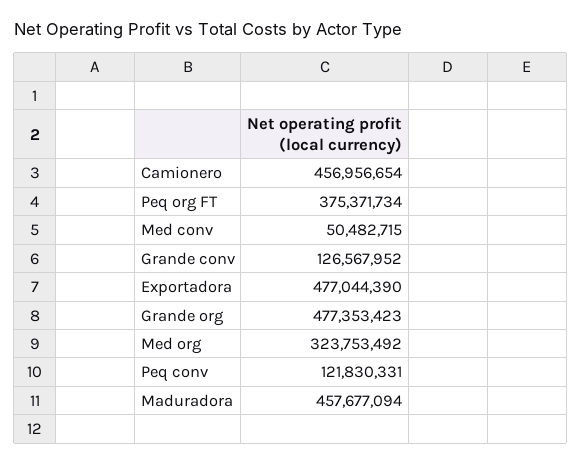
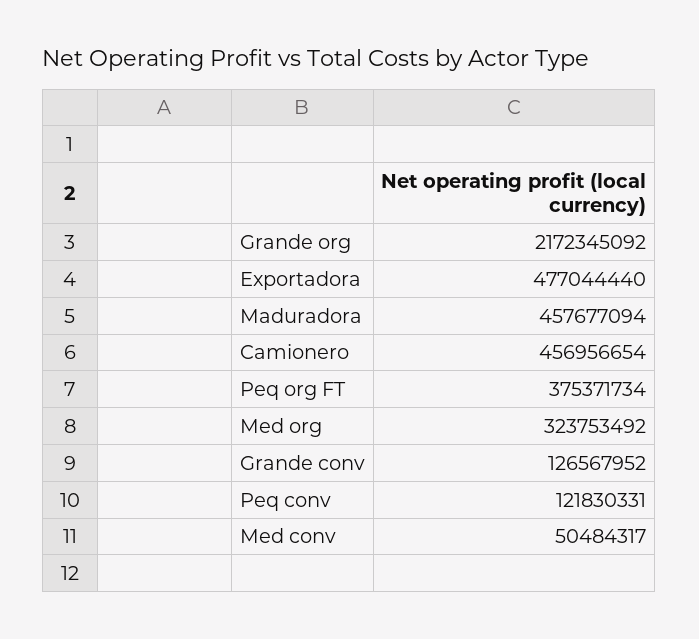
Med conv: 50482715 -> 50484317
Exportadora: 477044390 -> 477044440
Grande org: 477353423 -> 2172345092

